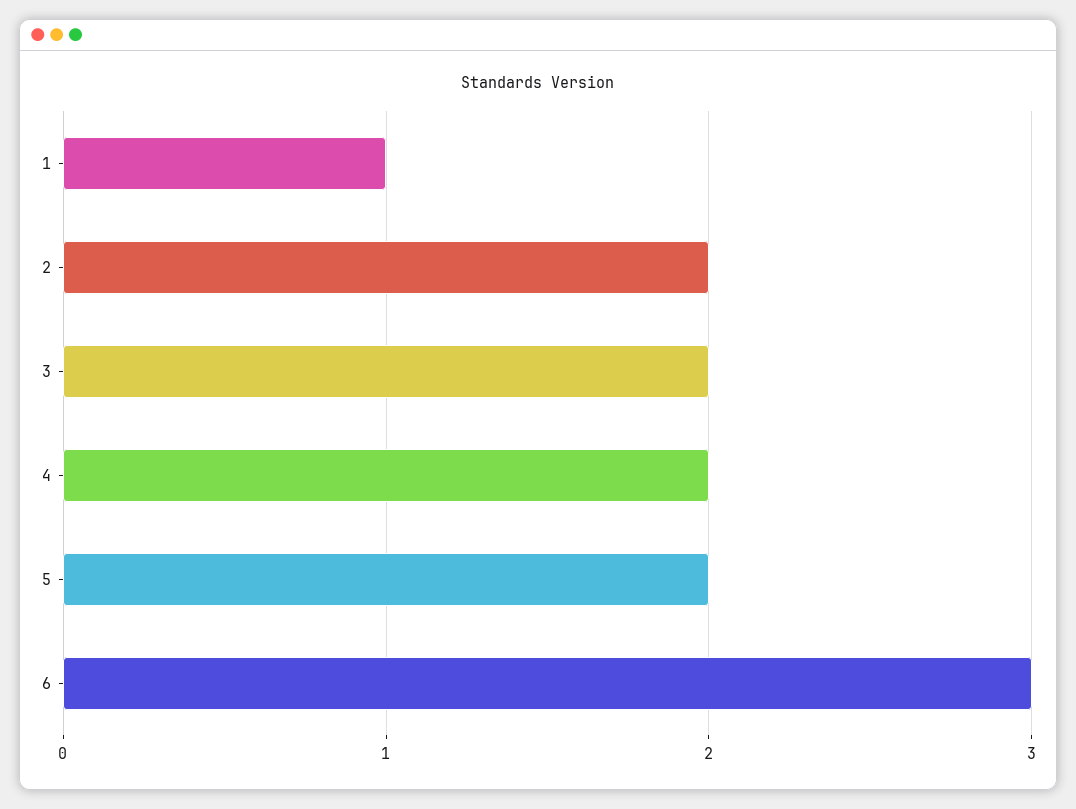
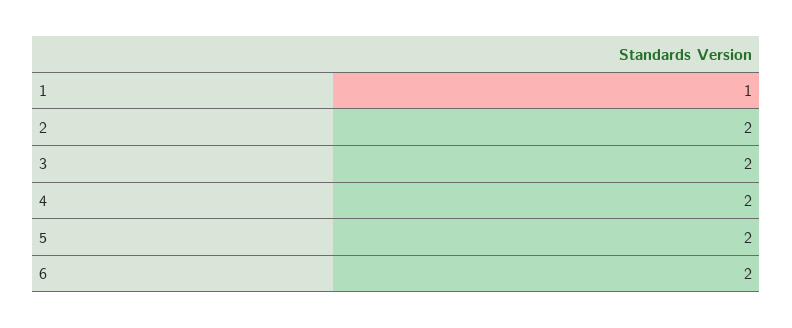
6: 3 -> 2

